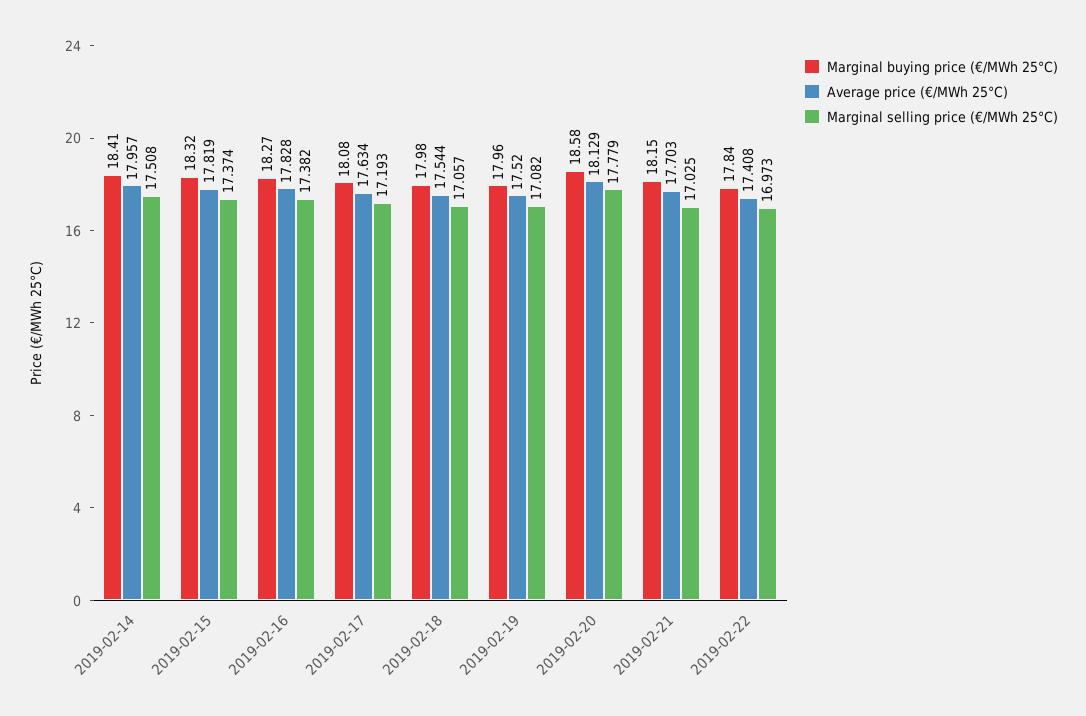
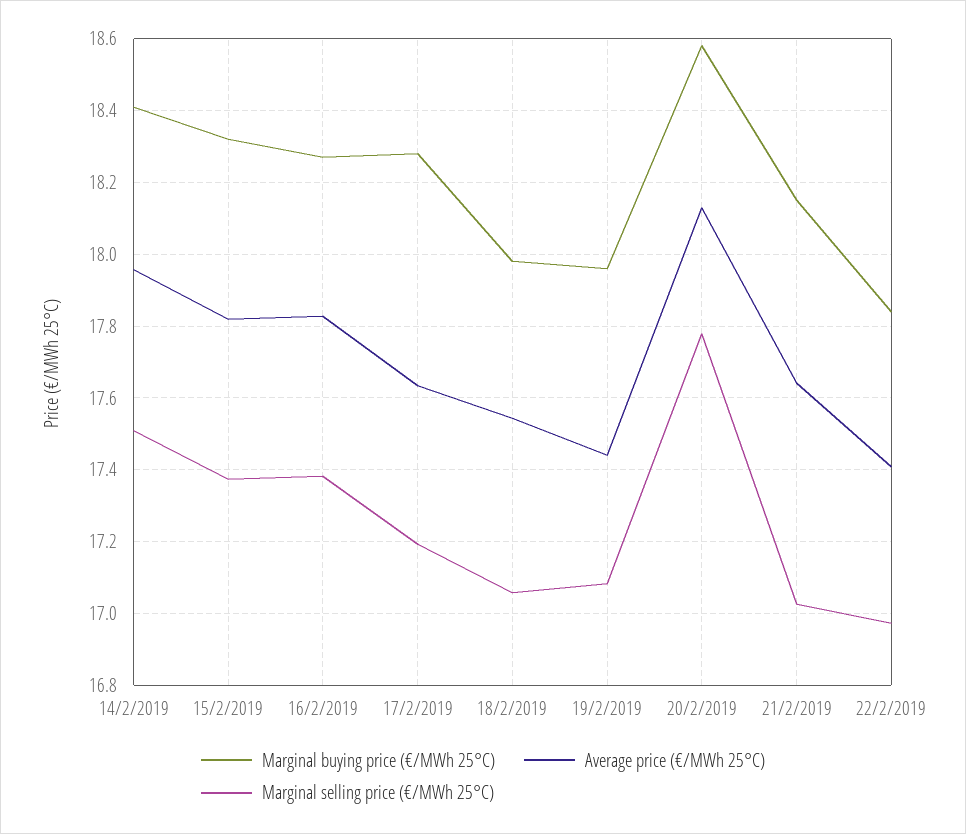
Marginal buying price (€/MWh 25°C), 2019-02-17: 18.08 -> 18.28
Average price (€/MWh 25°C), 2019-02-19: 17.52 -> 17.44
Average price (€/MWh 25°C), 2019-02-21: 17.703 -> 17.64

